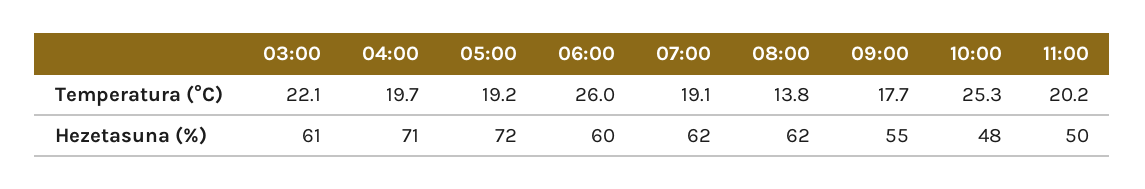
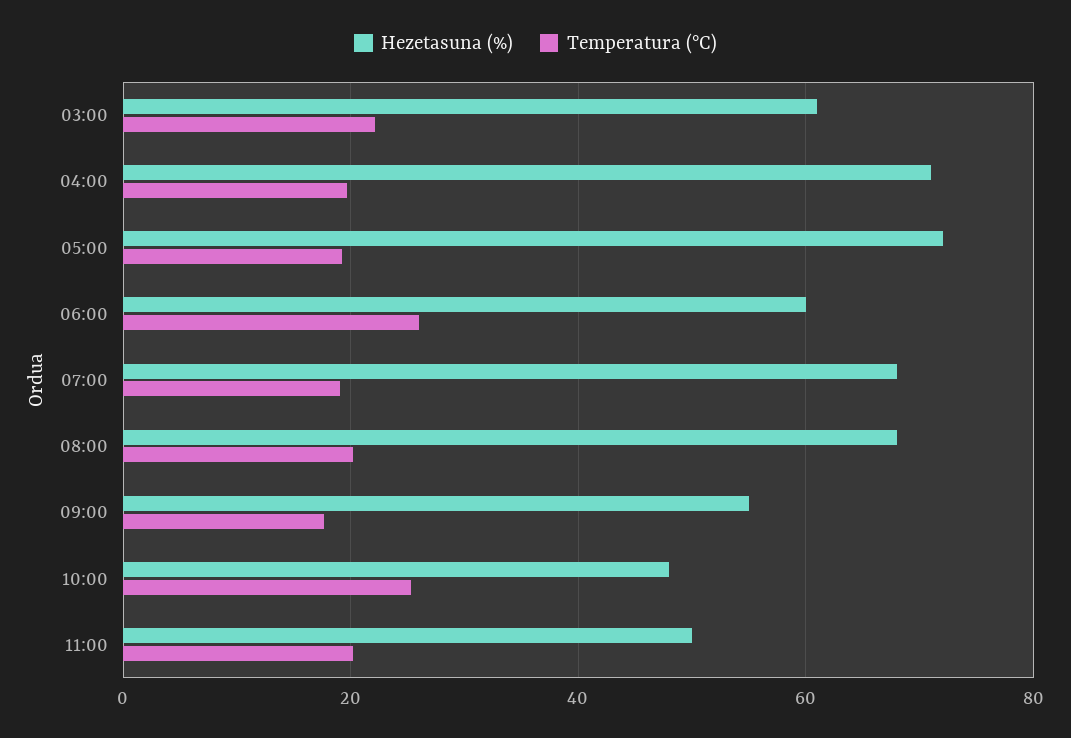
Temperatura (°C), 08:00: 13.8 -> 20
Hezetasuna (%), 07:00: 62 -> 68
Hezetasuna (%), 08:00: 62 -> 68

